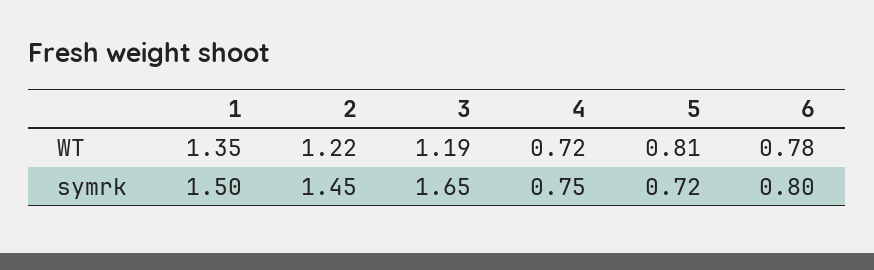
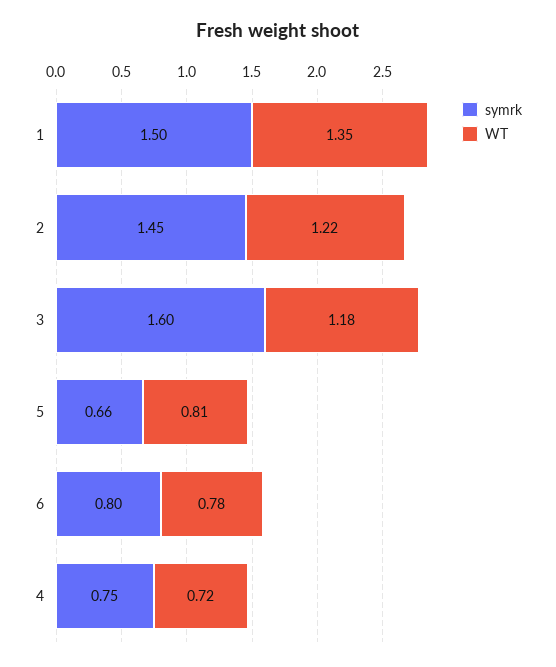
WT, 3: 1.19 -> 1.18
symrk, 3: 1.65 -> 1.6
symrk, 5: 0.72 -> 0.66

